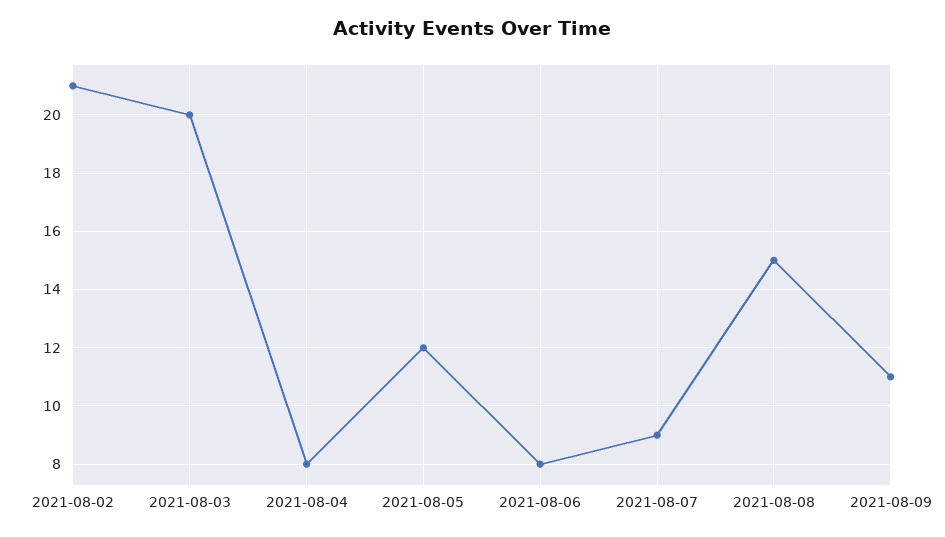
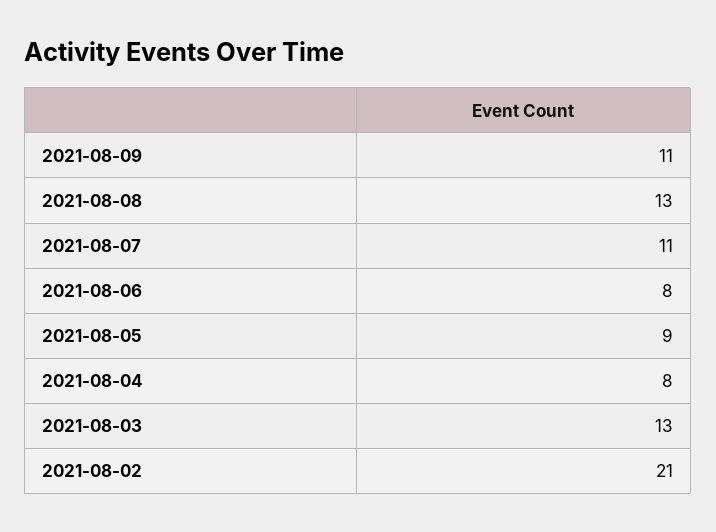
2021-08-03: 20 -> 13
2021-08-05: 12 -> 9
2021-08-07: 9 -> 11
2021-08-08: 15 -> 13

